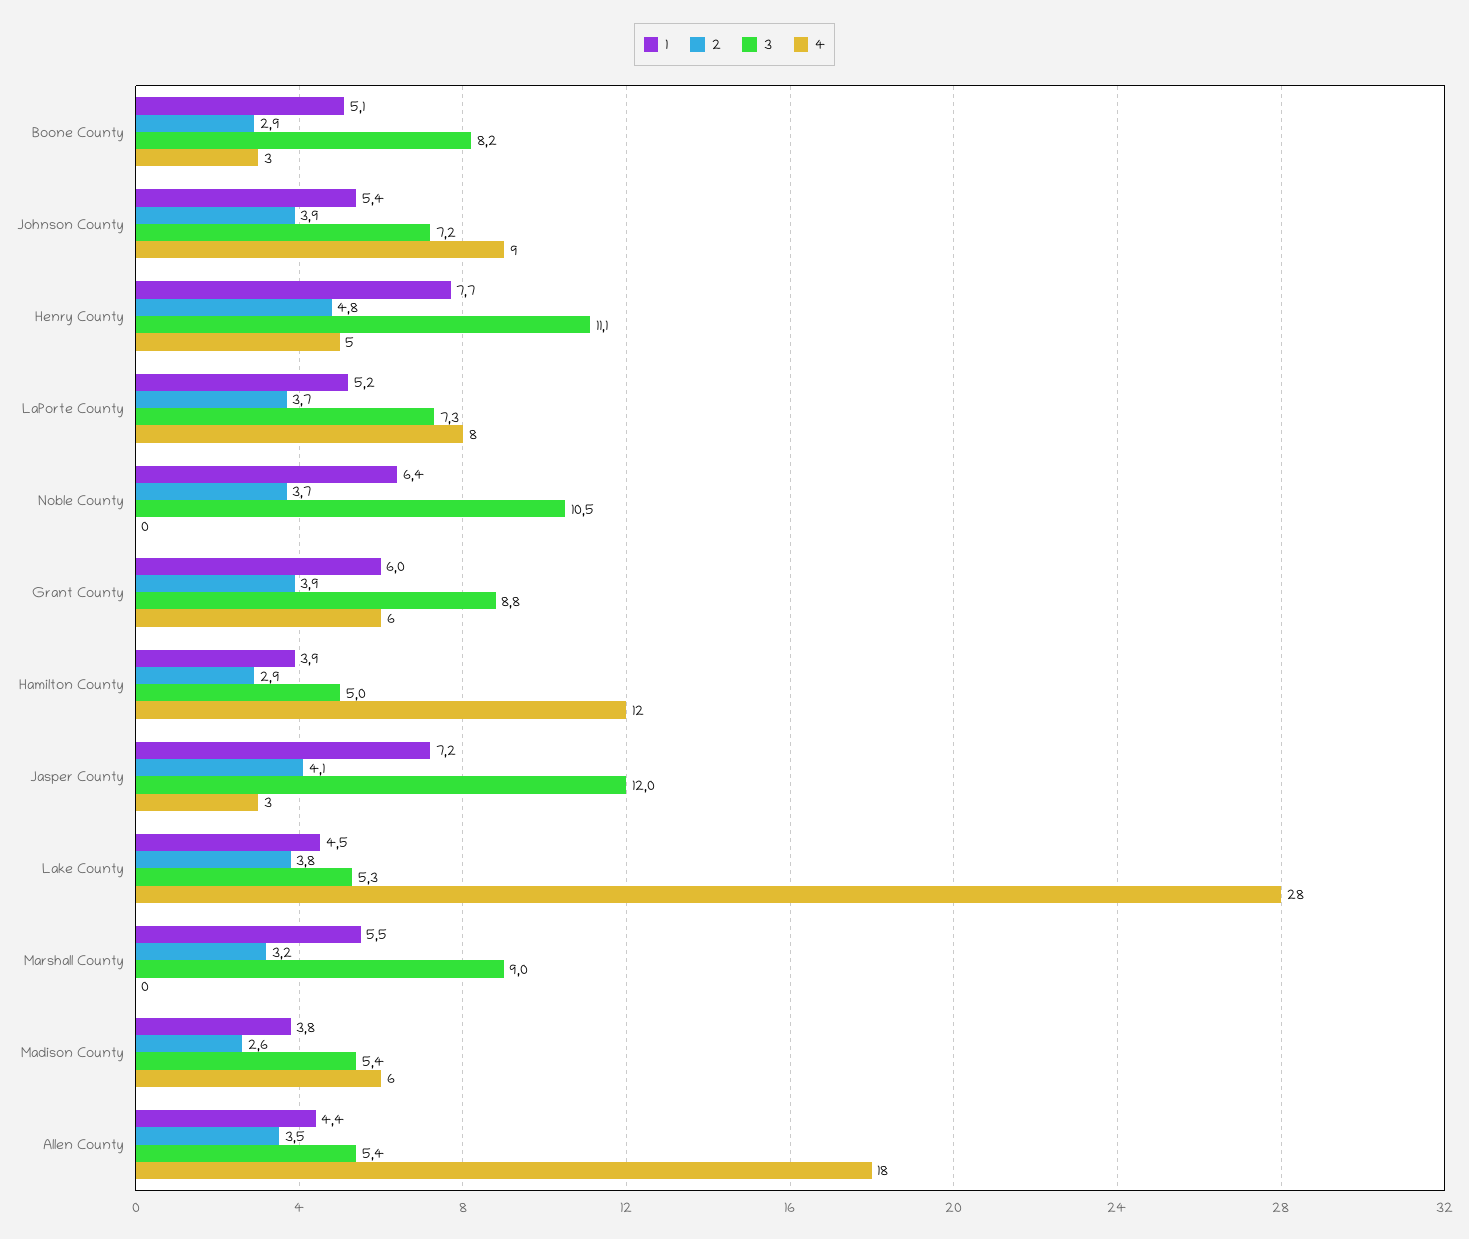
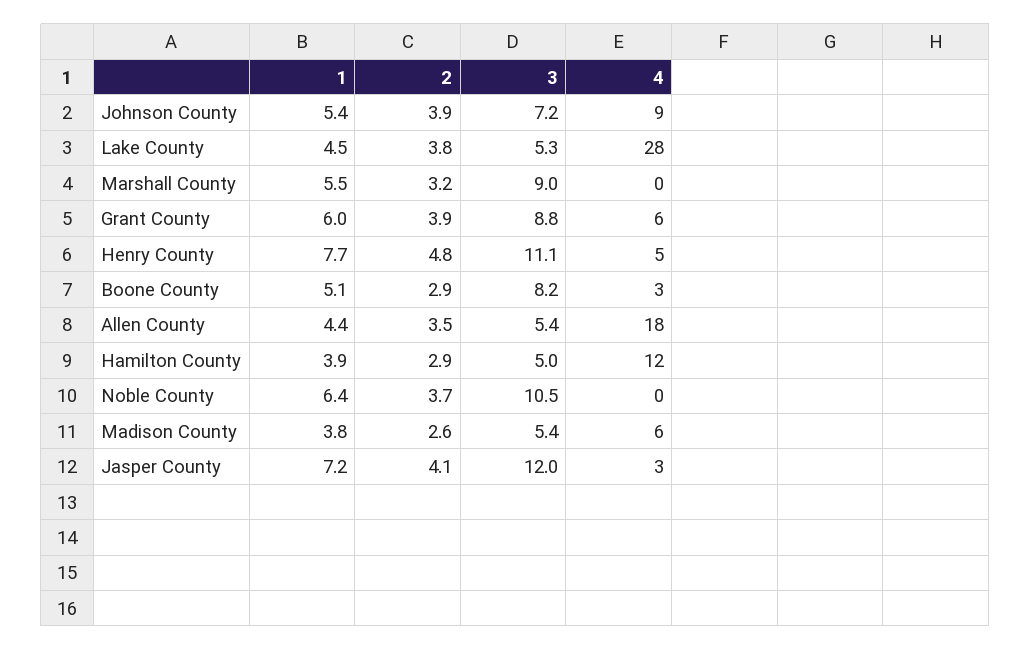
1, LaPorte County: 5.2 -> none
2, LaPorte County: 3.7 -> none
3, LaPorte County: 7.3 -> none
4, LaPorte County: 8 -> none

